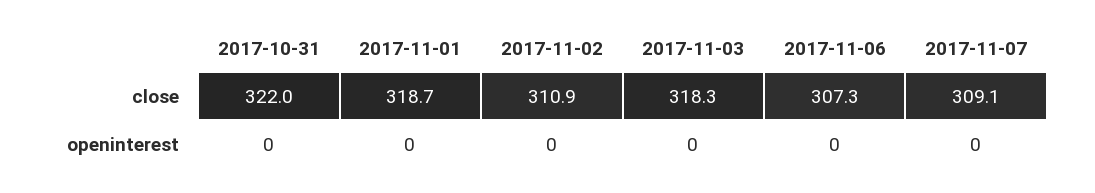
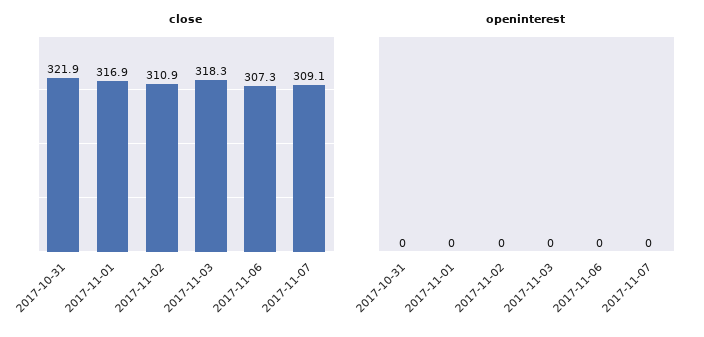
close, 2017-10-31: 322 -> 321.9
close, 2017-11-01: 318.7 -> 316.9

